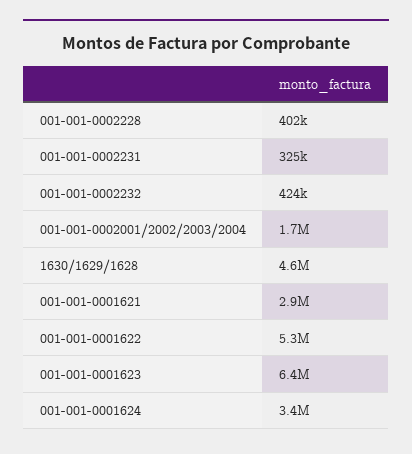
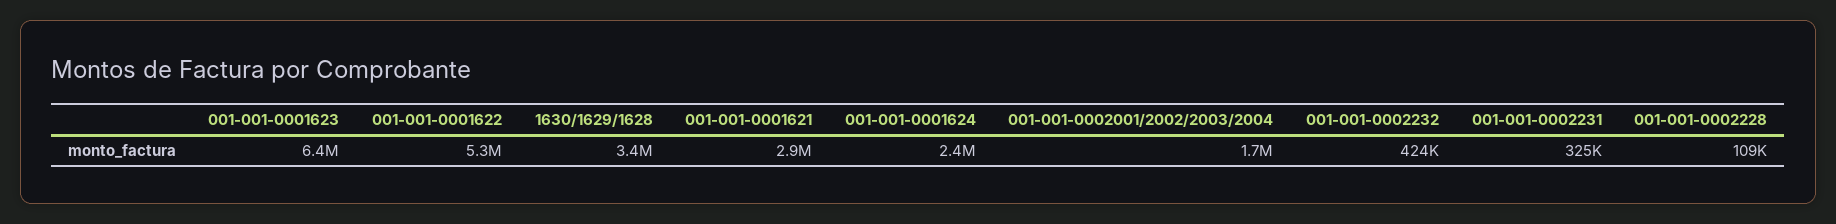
001-001-0002228: 402000 -> 109000
1630/1629/1628: 4600000 -> 3400000
001-001-0001624: 3400000 -> 2400000

